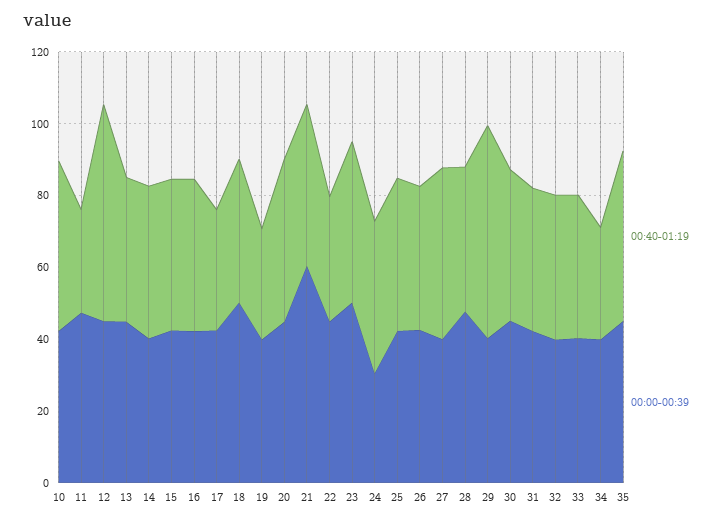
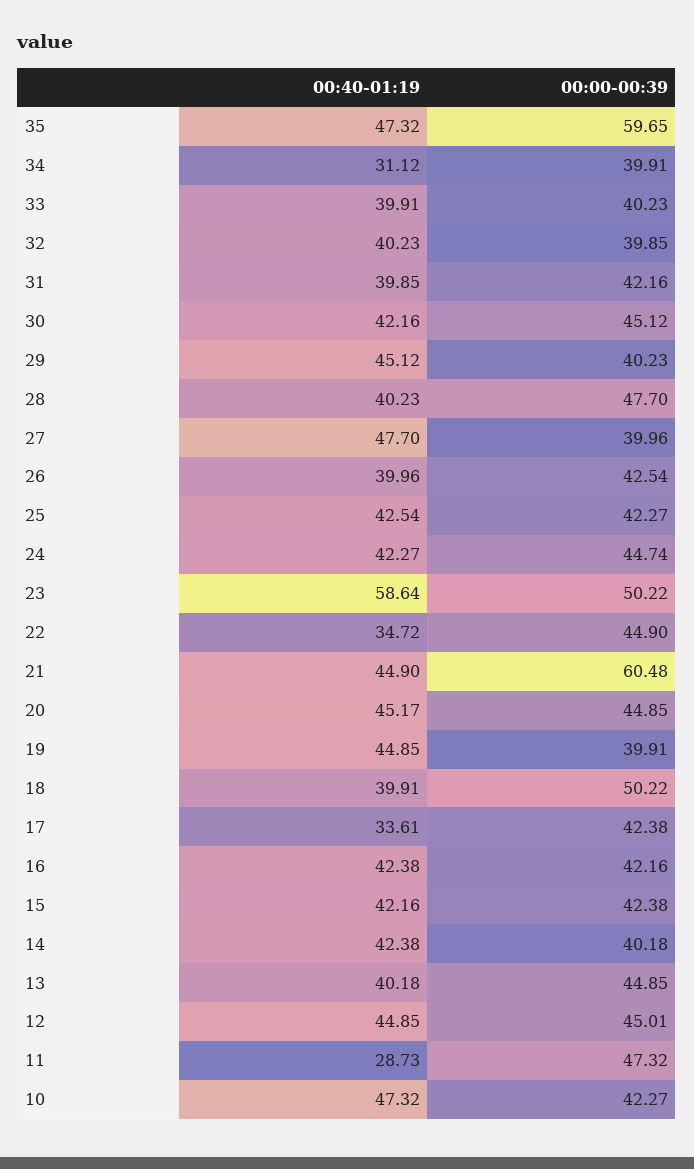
00:40-01:19, 12: 60 -> 44.85
00:40-01:19, 19: 30 -> 44.85
00:40-01:19, 23: 45 -> 58.64
00:00-00:39, 24: 30 -> 44.74
00:40-01:19, 29: 60 -> 45.12
00:00-00:39, 35: 45 -> 59.65

